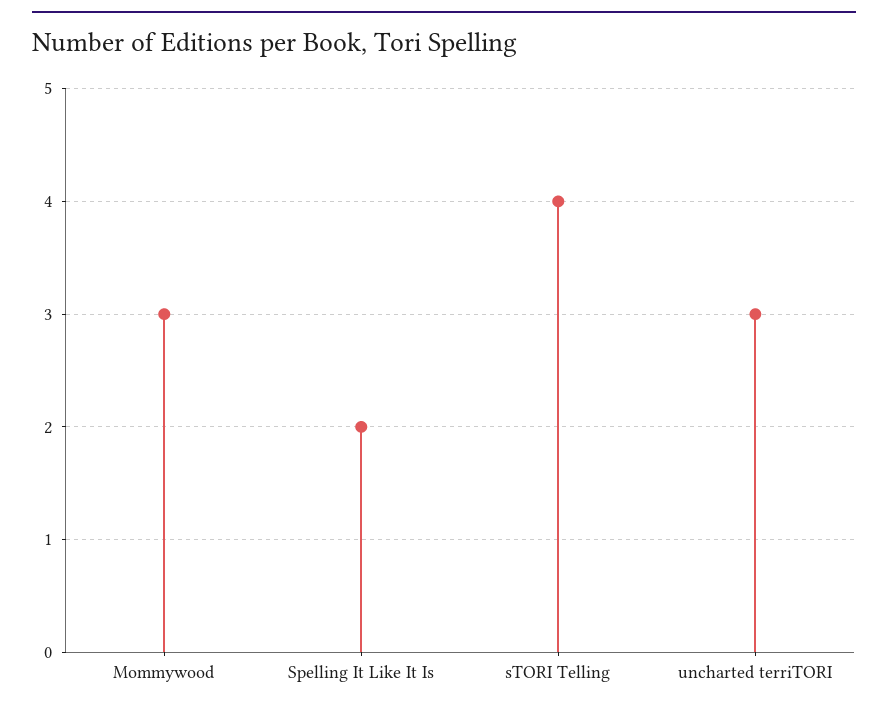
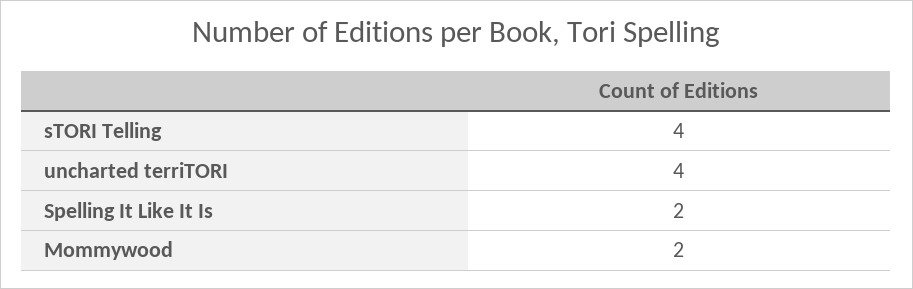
Mommywood: 3 -> 2
uncharted terriTORI: 3 -> 4

